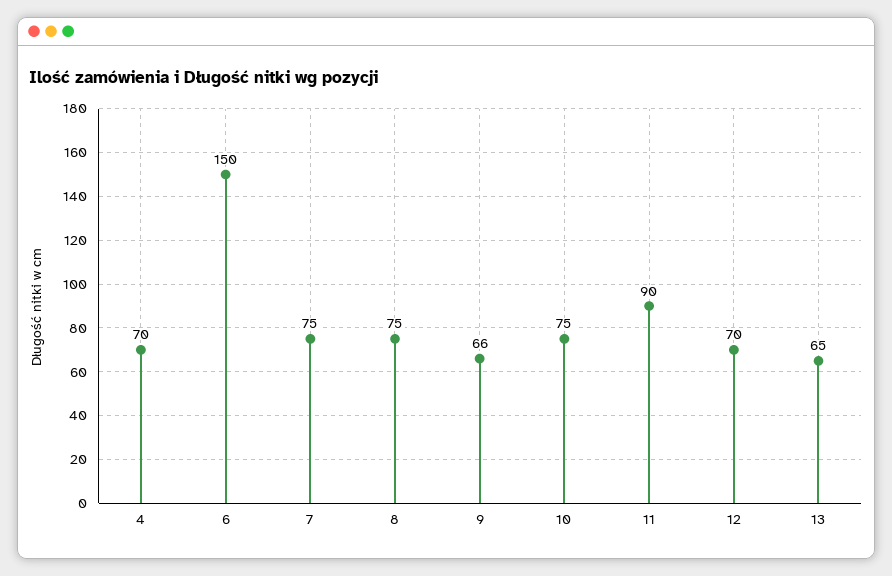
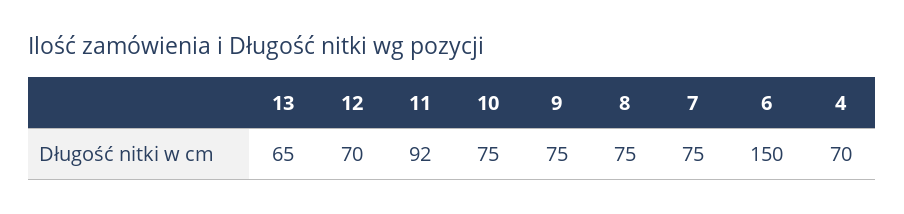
9: 66 -> 75
11: 90 -> 92

